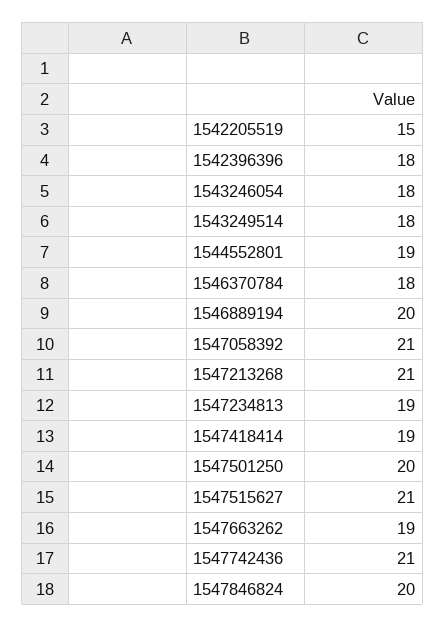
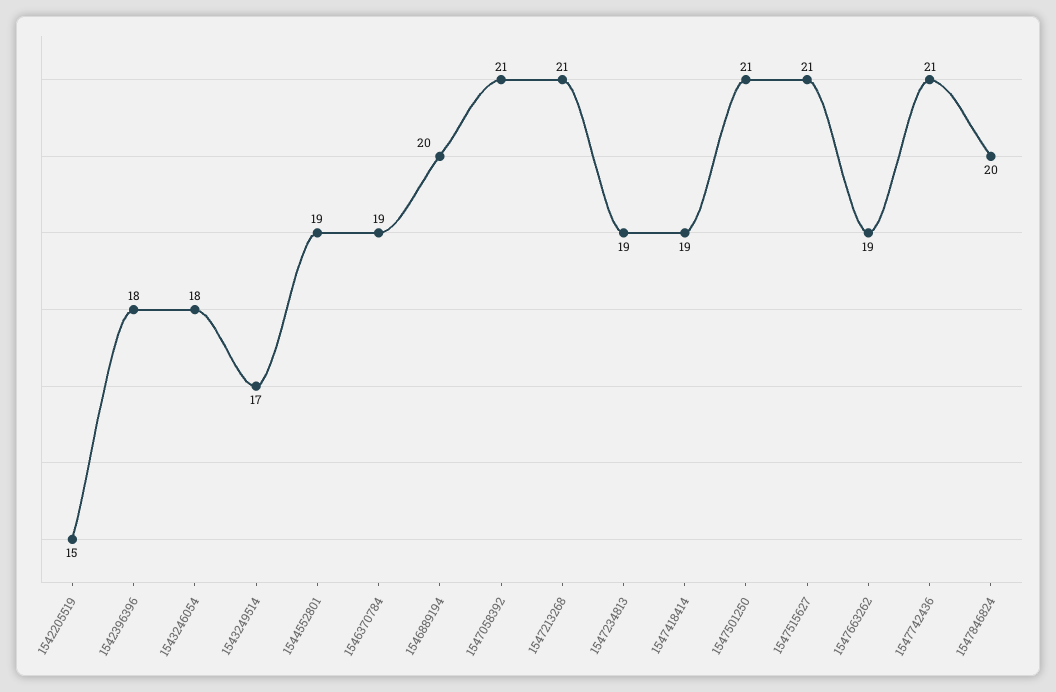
1543249514: 18 -> 17
1546370784: 18 -> 19
1547501250: 20 -> 21

